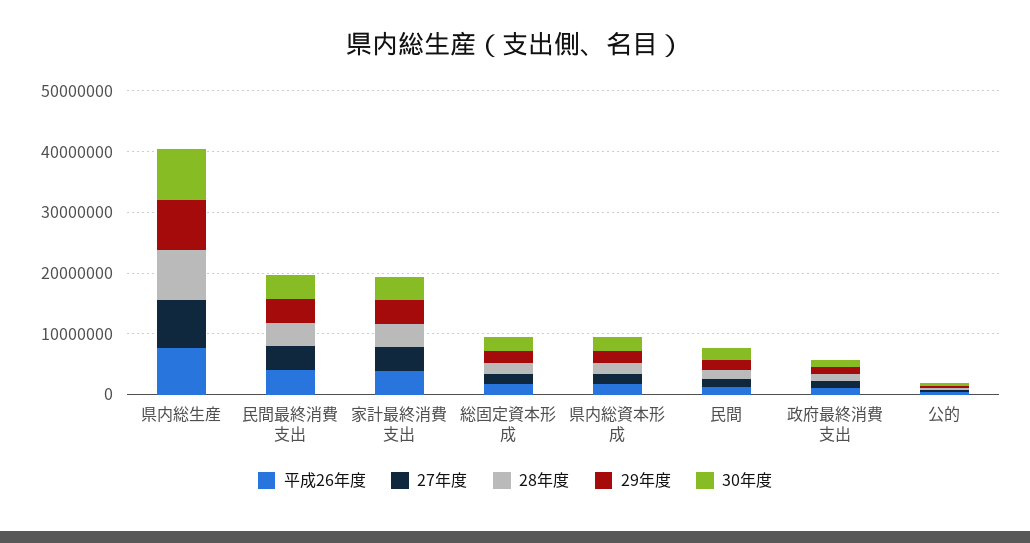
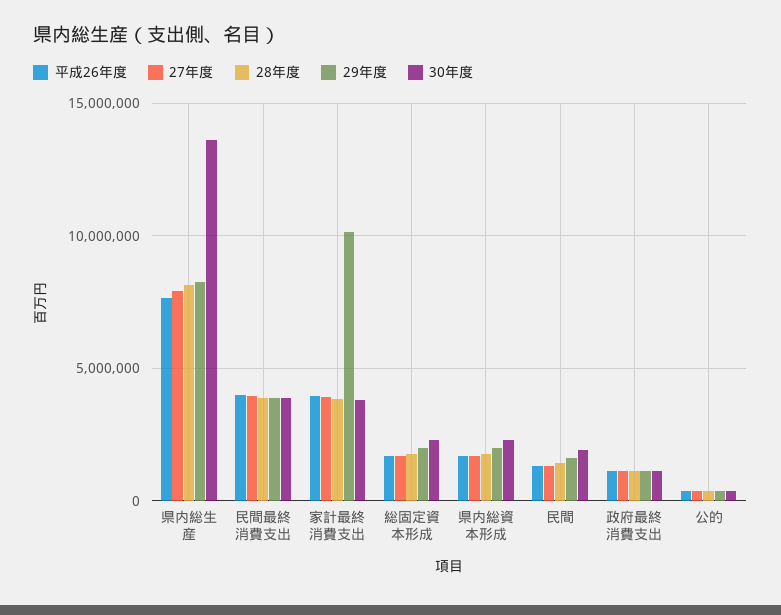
30年度, 県内総生産: 8000000 -> 13500000
29年度, 家計最終消費支出: 4000000 -> 10000000

